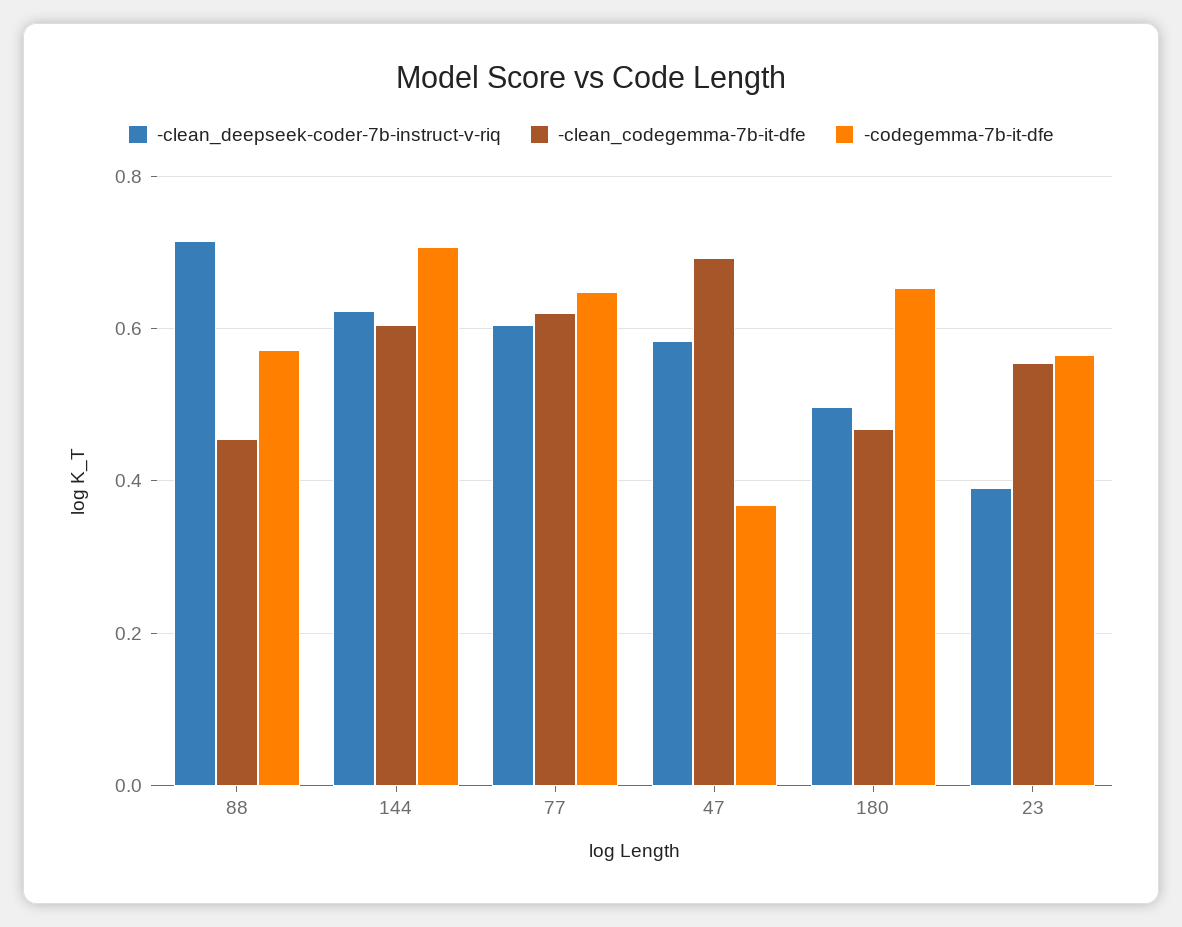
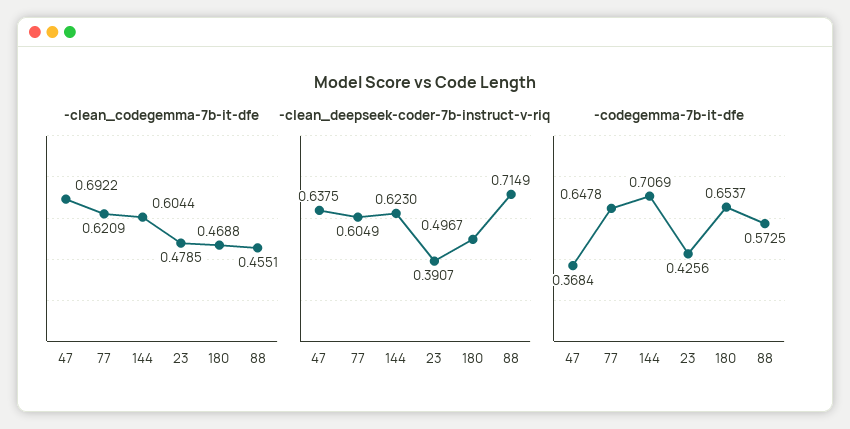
-clean_deepseek-coder-7b-instruct-v-riq, 47: 0.58 -> 0.6375
-clean_codegemma-7b-it-dfe, 23: 0.56 -> 0.4785
-codegemma-7b-it-dfe, 23: 0.56 -> 0.4256

